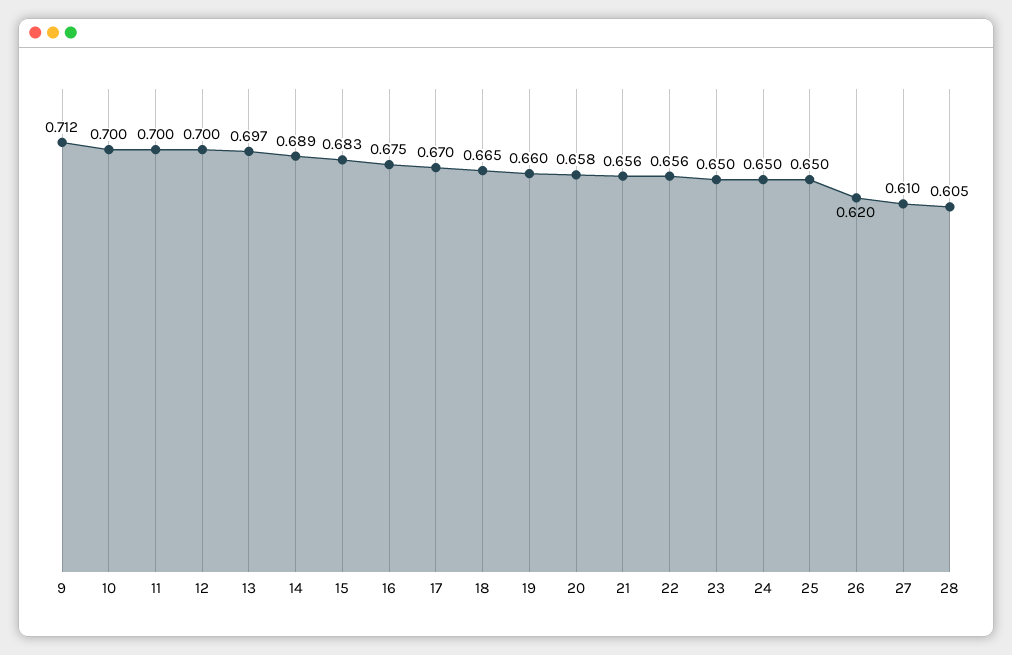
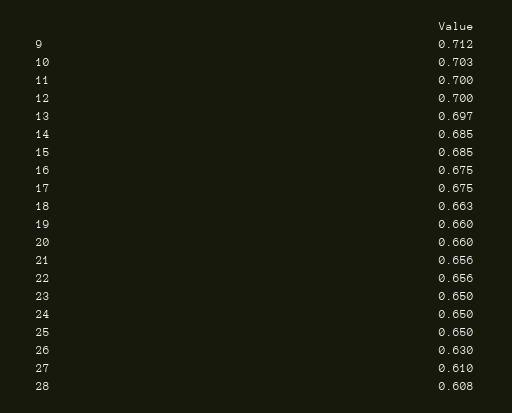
10: 0.7 -> 0.703
14: 0.689 -> 0.685
15: 0.683 -> 0.685
17: 0.67 -> 0.675
18: 0.665 -> 0.663
20: 0.658 -> 0.66
26: 0.62 -> 0.63
28: 0.605 -> 0.608

